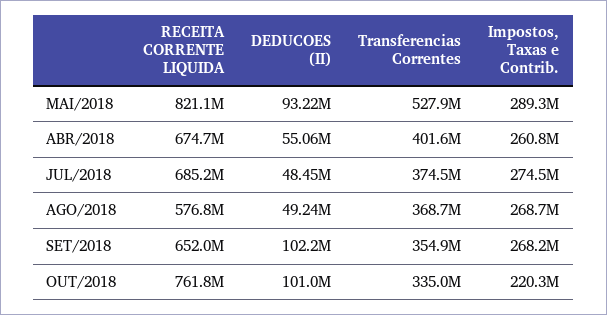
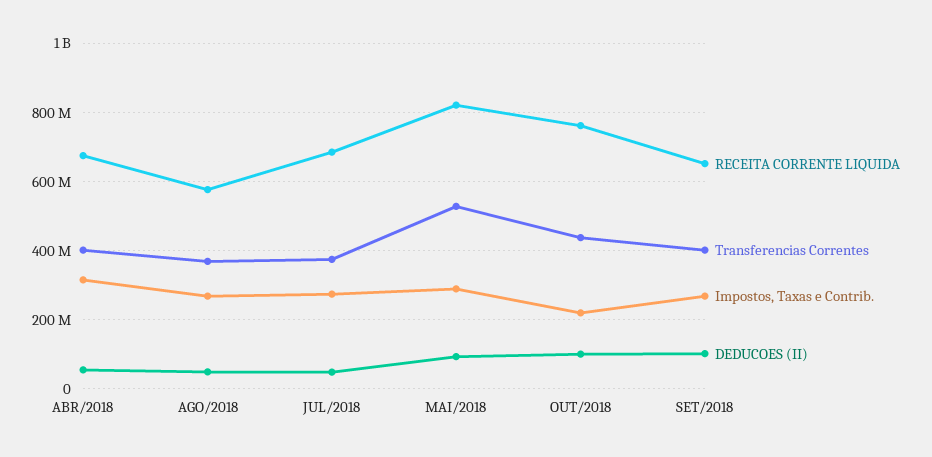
Impostos, Taxas e Contrib., ABR/2018: 260800000 -> 320000000
Transferencias Correntes, SET/2018: 354900000 -> 400000000
Transferencias Correntes, OUT/2018: 335000000 -> 440000000

